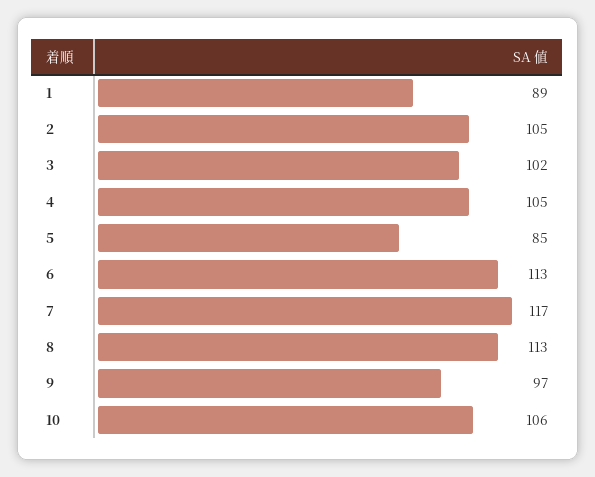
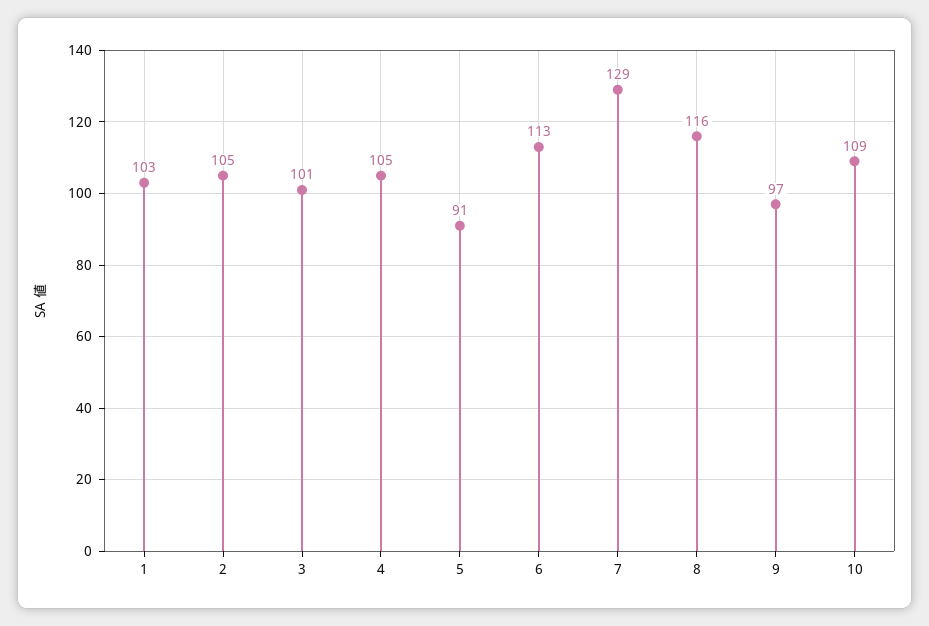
1: 89 -> 103
3: 102 -> 101
5: 85 -> 91
7: 117 -> 129
8: 113 -> 116
10: 106 -> 109

